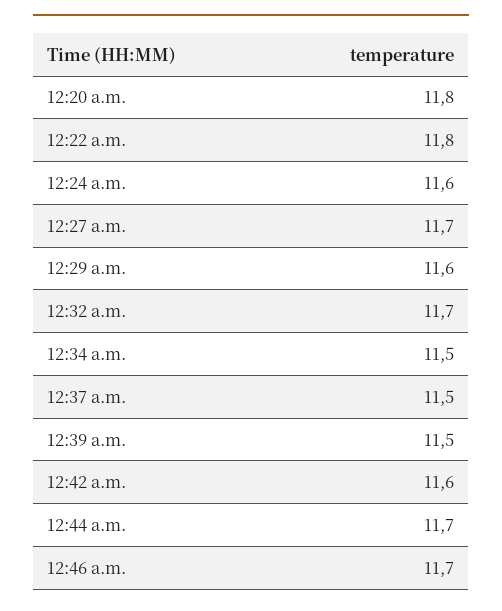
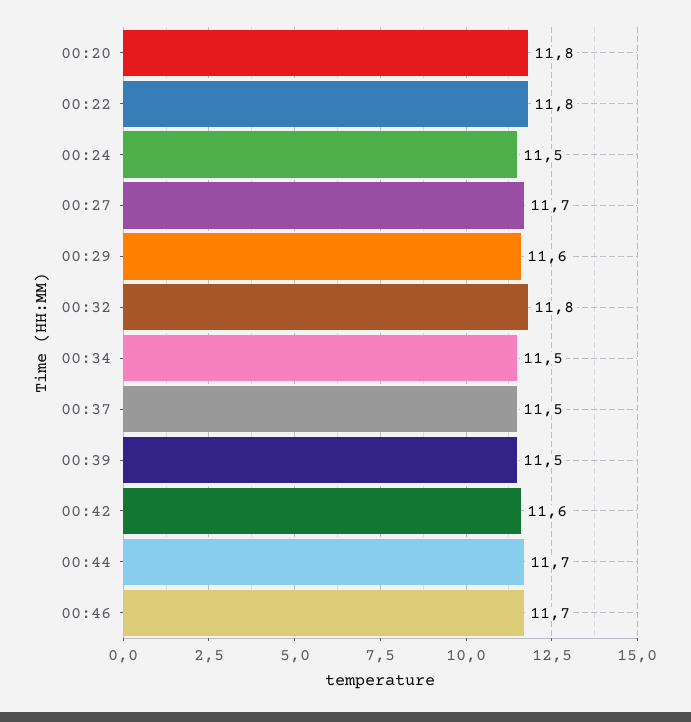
12:24 a.m.: 11.6 -> 11.5
12:32 a.m.: 11.7 -> 11.8

